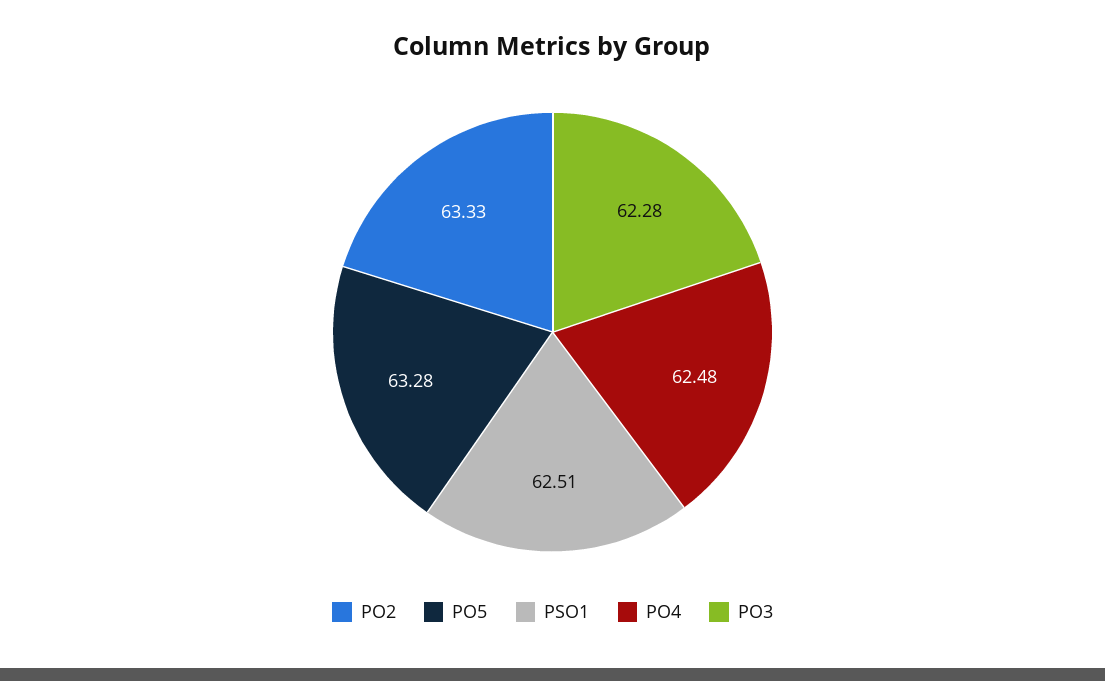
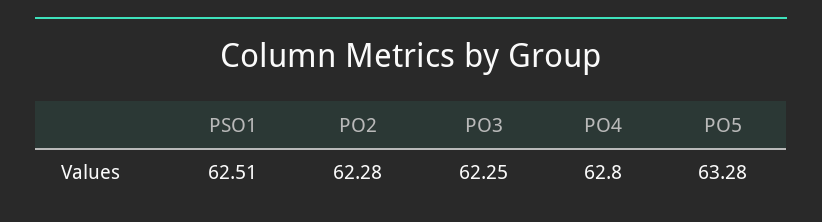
PO2: 63.33 -> 62.28
PO4: 62.48 -> 62.8
PO3: 62.28 -> 62.25

